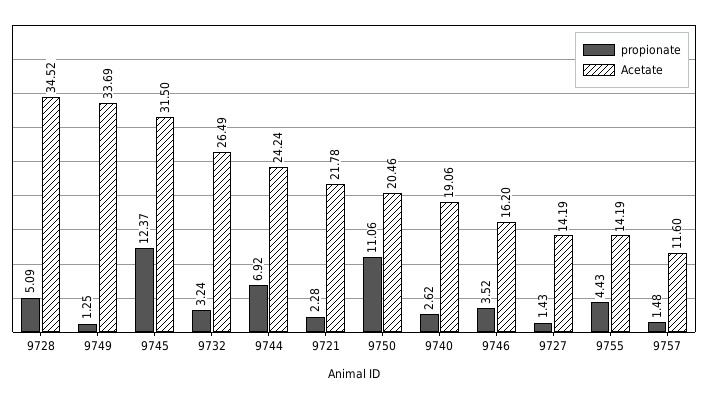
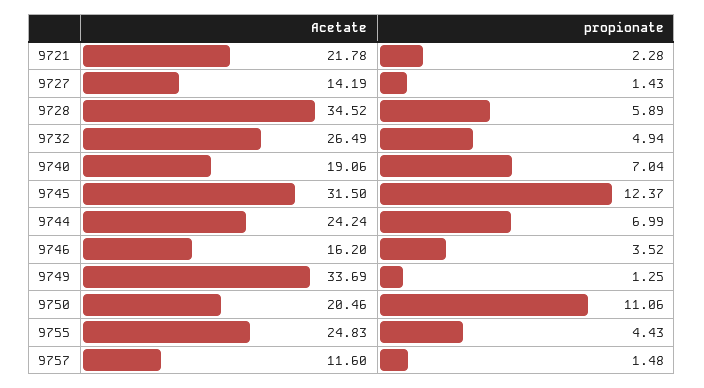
propionate, 9728: 5.09 -> 5.89
propionate, 9732: 3.24 -> 4.94
propionate, 9744: 6.92 -> 6.99
propionate, 9740: 2.62 -> 7.04
Acetate, 9755: 14.19 -> 24.83

